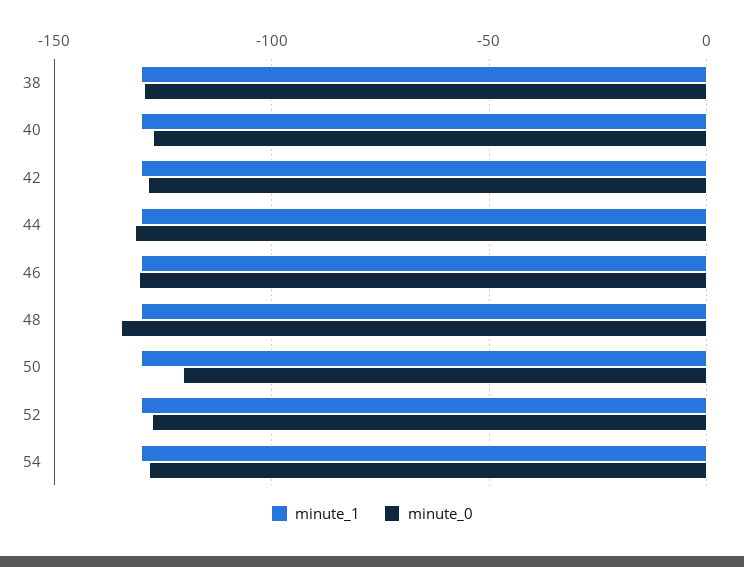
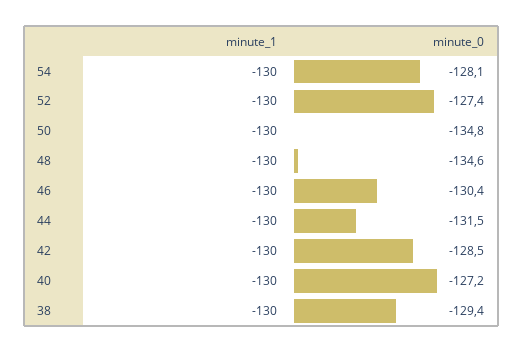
minute_0, 50: -120 -> -134.8

